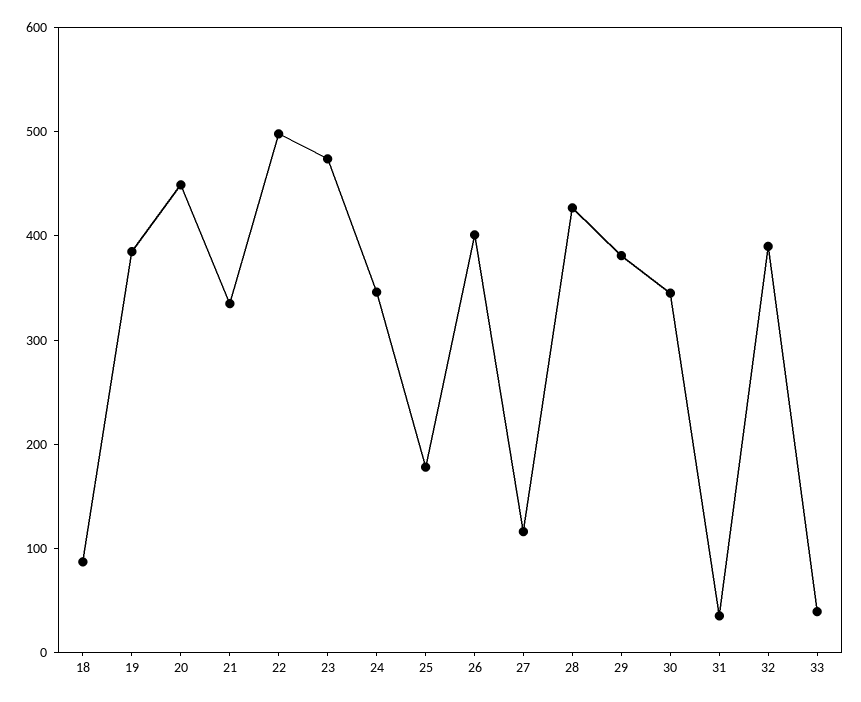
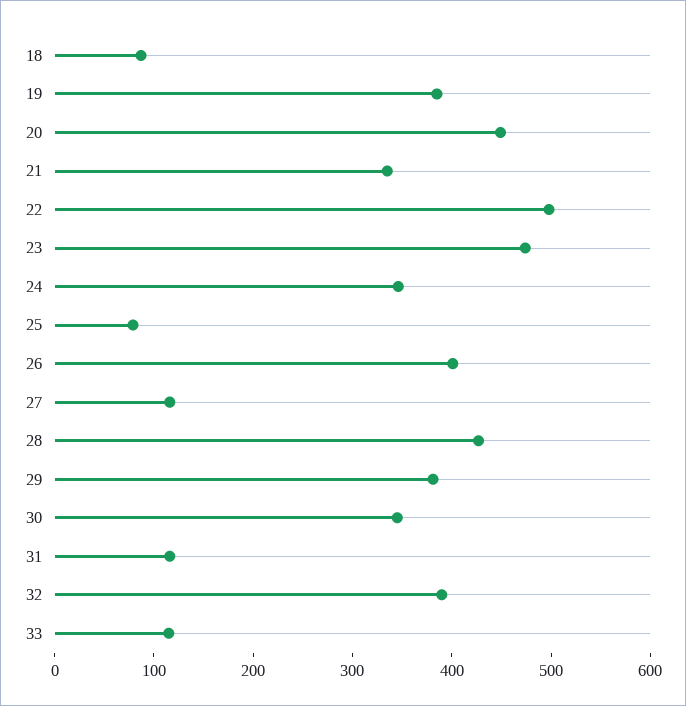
25: 180 -> 80
31: 40 -> 120
33: 40 -> 120

